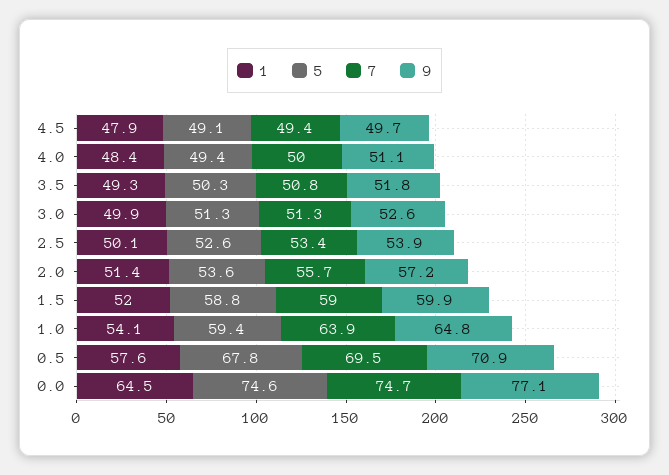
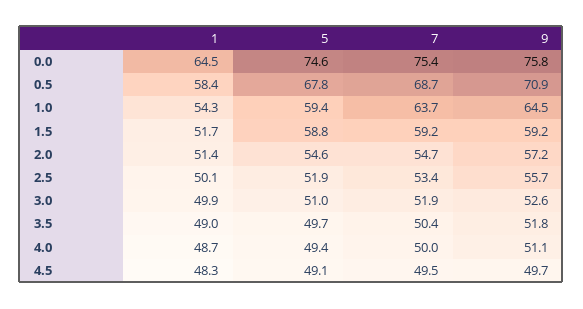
1, 4.5: 47.9 -> 48.3
7, 4.5: 49.4 -> 49.5
1, 4.0: 48.4 -> 48.7
1, 3.5: 49.3 -> 49
5, 3.5: 50.3 -> 49.7
7, 3.5: 50.8 -> 50.4
5, 3.0: 51.3 -> 51
7, 3.0: 51.3 -> 51.9
5, 2.5: 52.6 -> 51.9
9, 2.5: 53.9 -> 55.7
5, 2.0: 53.6 -> 54.6
7, 2.0: 55.7 -> 54.7
1, 1.5: 52 -> 51.7
7, 1.5: 59 -> 59.2
9, 1.5: 59.9 -> 59.2
1, 1.0: 54.1 -> 54.3
7, 1.0: 63.9 -> 63.7
9, 1.0: 64.8 -> 64.5
1, 0.5: 57.6 -> 58.4
7, 0.5: 69.5 -> 68.7
7, 0.0: 74.7 -> 75.4
9, 0.0: 77.1 -> 75.8

